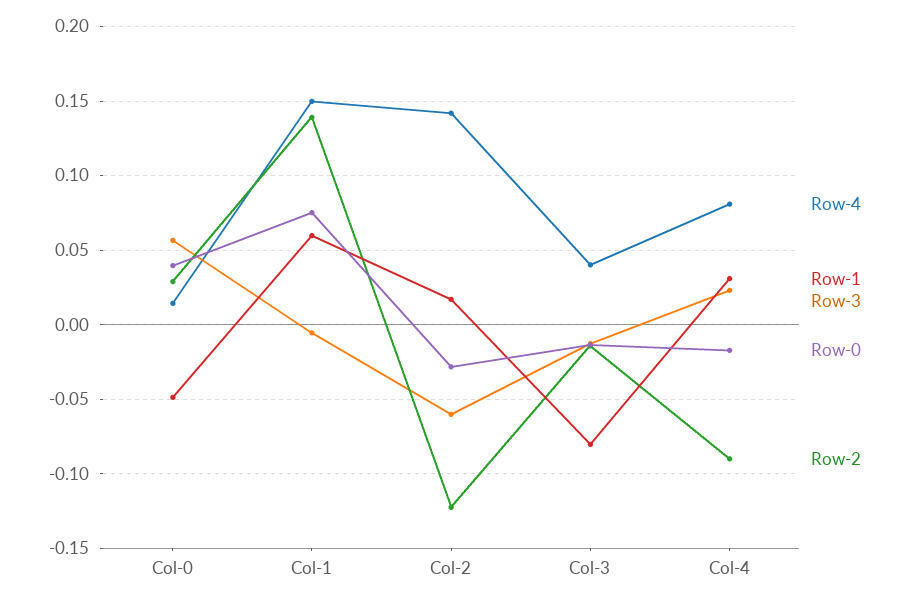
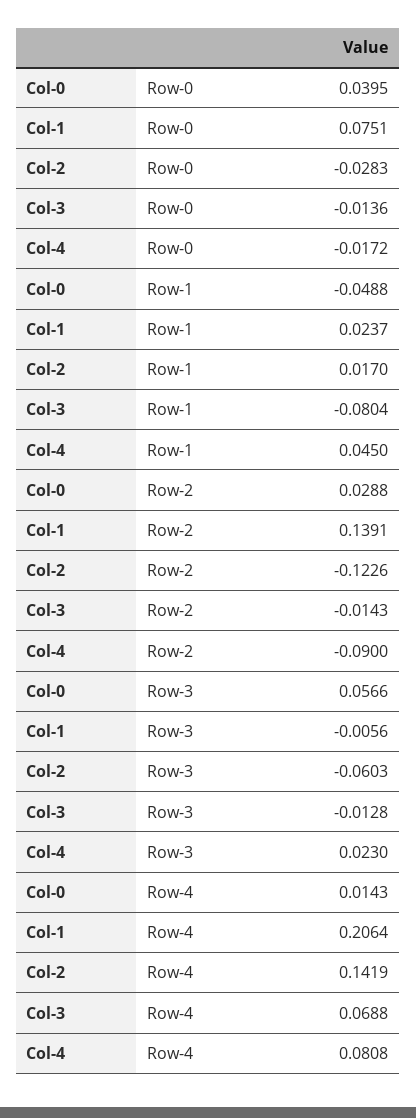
Row-4, Col-1: 0.15 -> 0.2064
Row-1, Col-1: 0.06 -> 0.0237
Row-4, Col-3: 0.04 -> 0.0688
Row-1, Col-4: 0.03 -> 0.045

